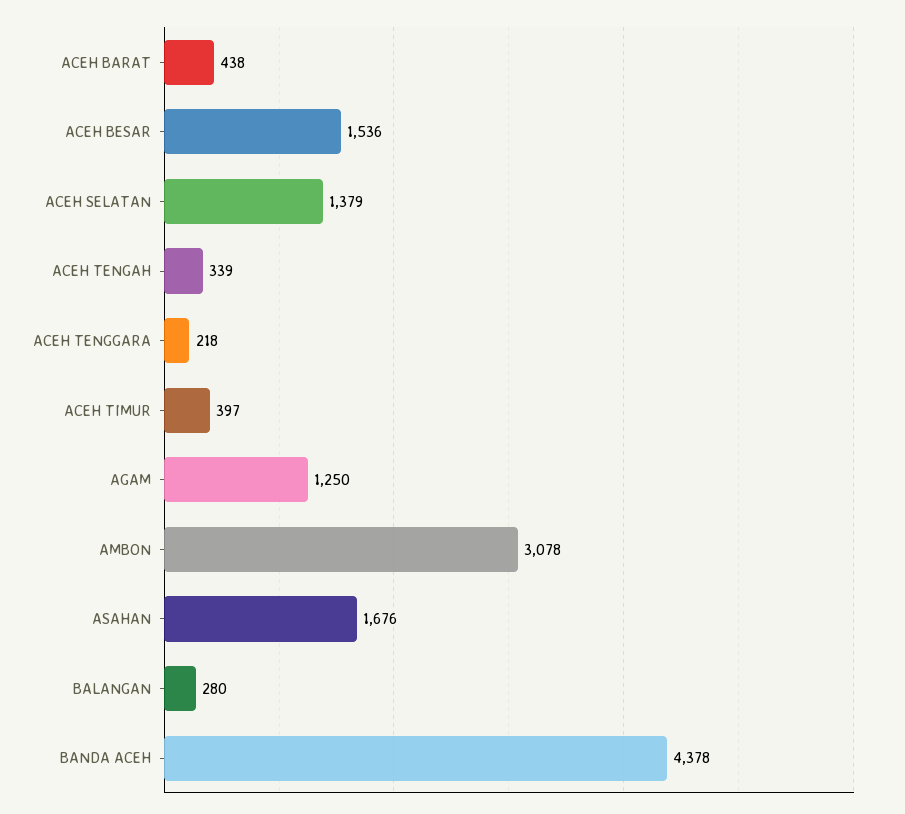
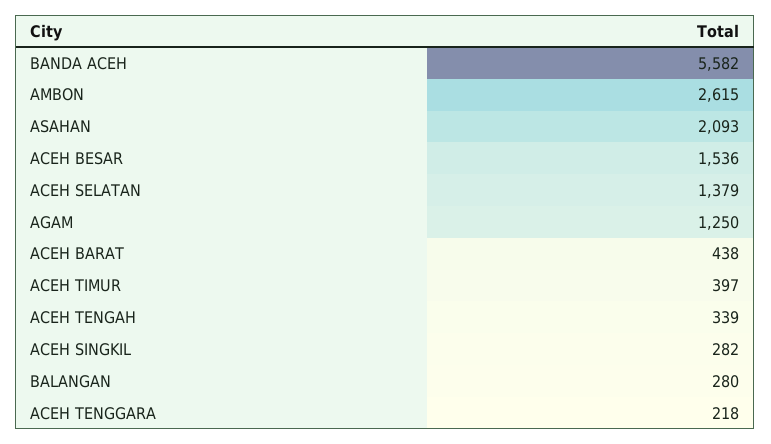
AMBON: 3078 -> 2615
ASAHAN: 1676 -> 2093
BANDA ACEH: 4378 -> 5582
ACEH SINGKIL: none -> 282

